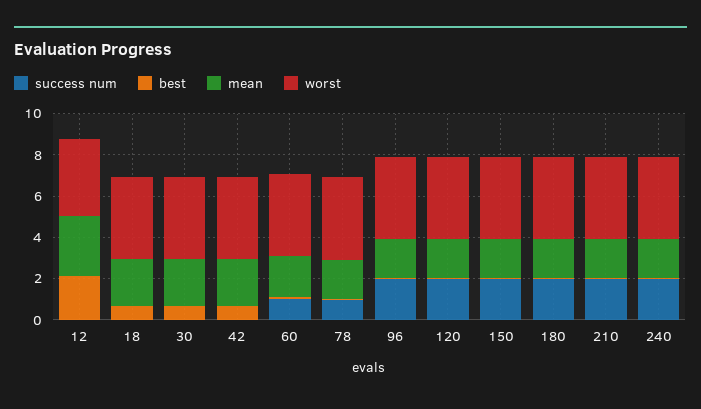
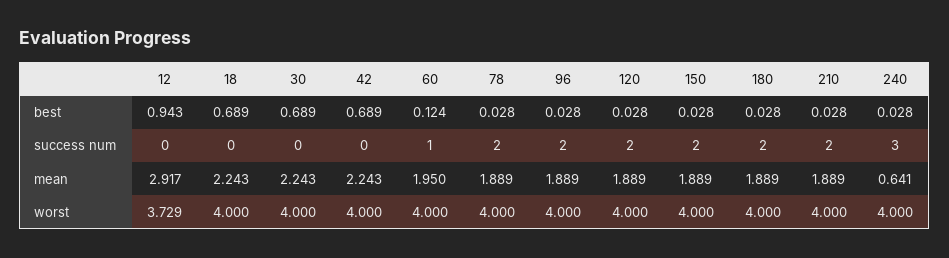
best, 12: 2 -> 0.943
success num, 78: 1 -> 2
success num, 240: 2 -> 3
mean, 240: 2 -> 0.641

